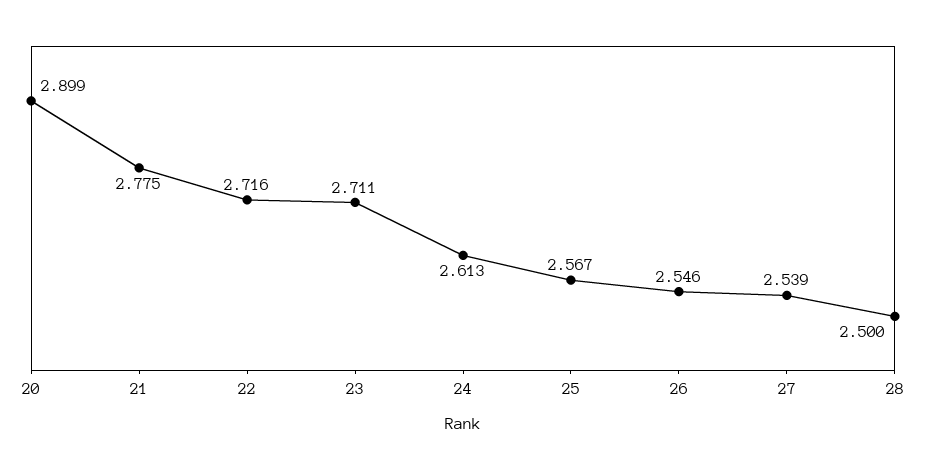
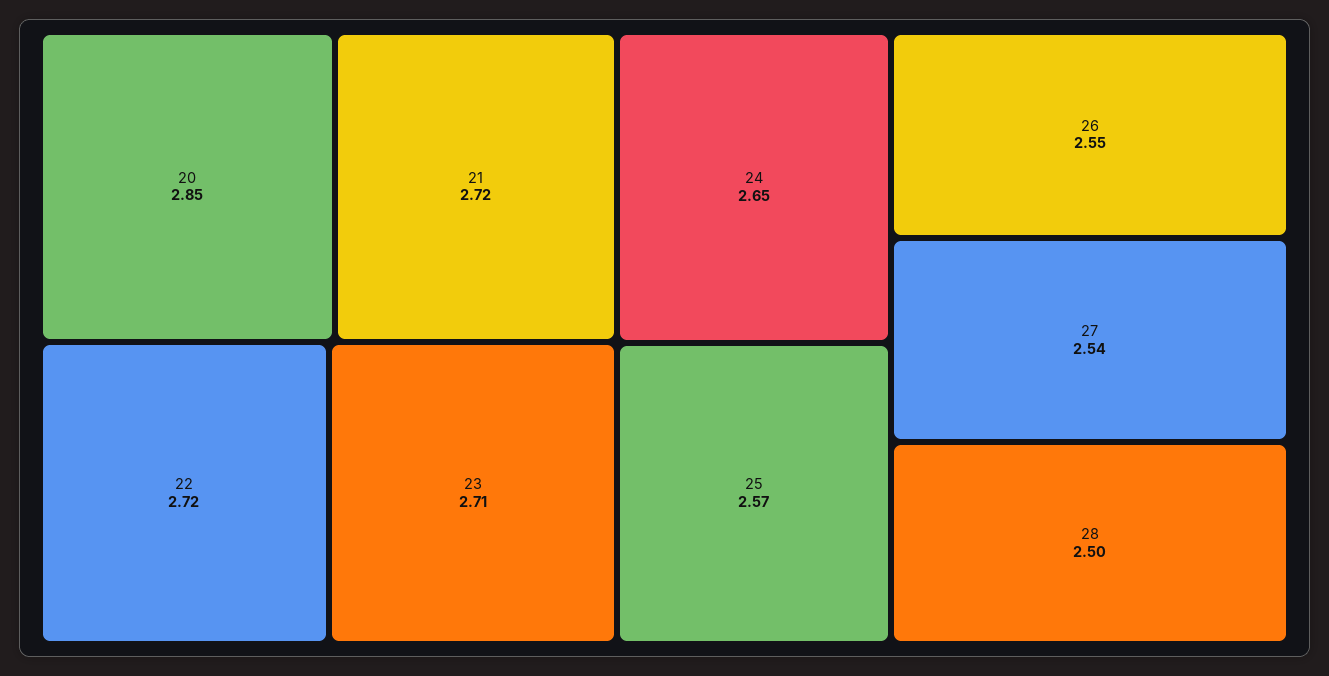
20: 2.899 -> 2.85
21: 2.775 -> 2.72
24: 2.613 -> 2.65

